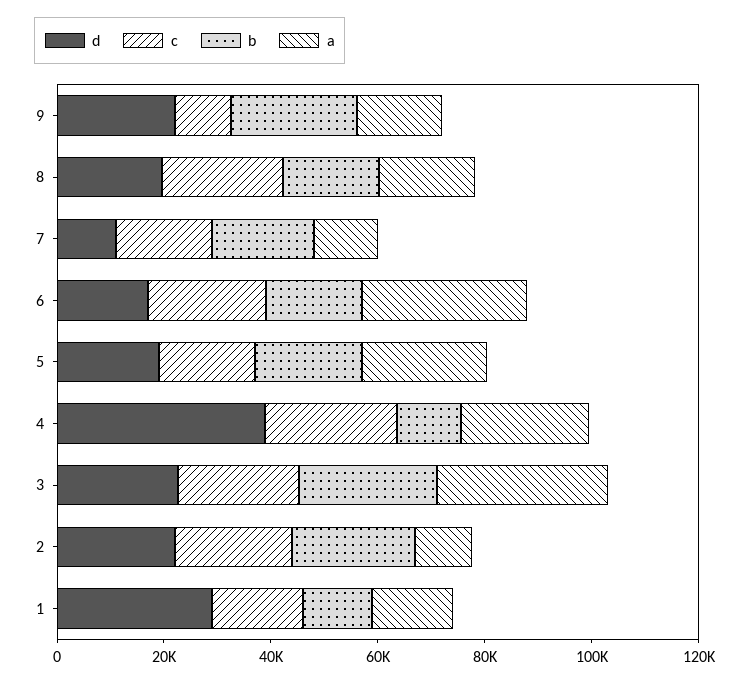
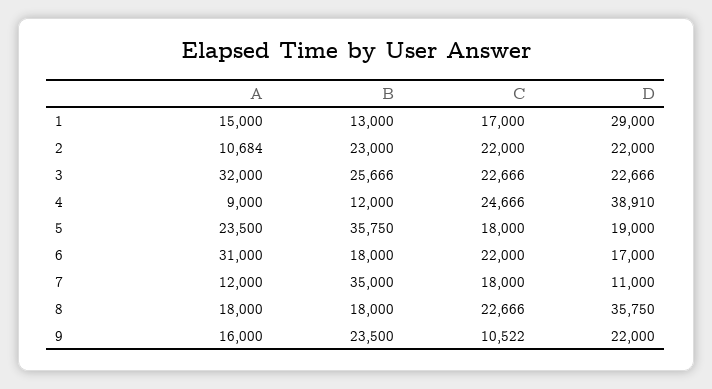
d, 8: 20000 -> 35750
b, 7: 20000 -> 35000
b, 5: 20000 -> 35750
a, 4: 25000 -> 9000

